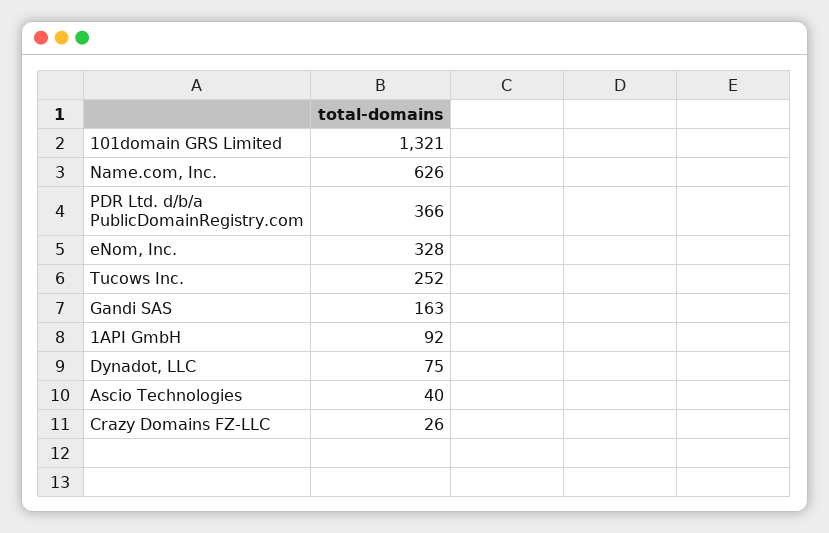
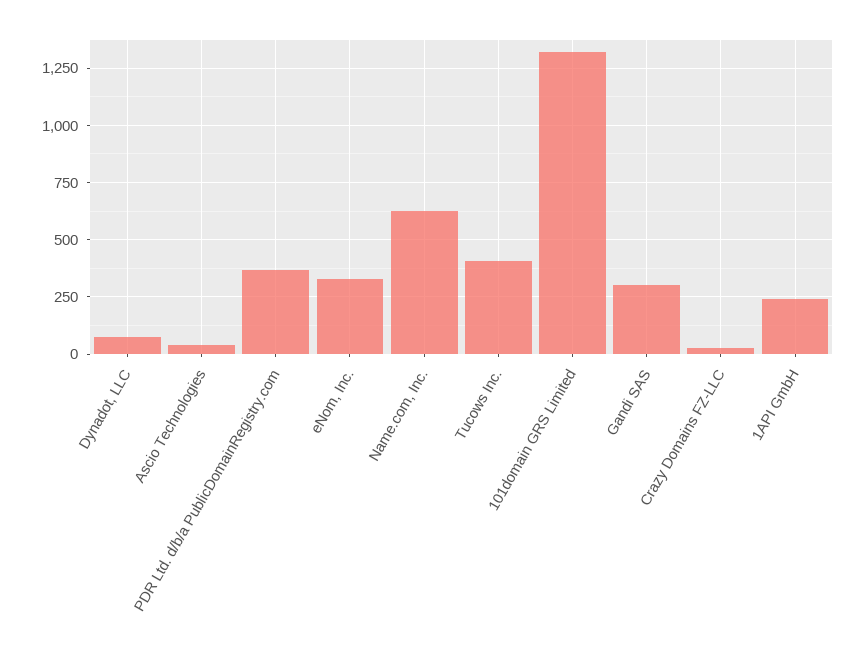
Tucows Inc.: 252 -> 400
Gandi SAS: 163 -> 300
1API GmbH: 92 -> 250

